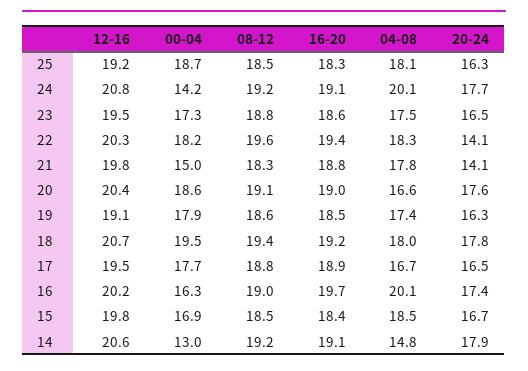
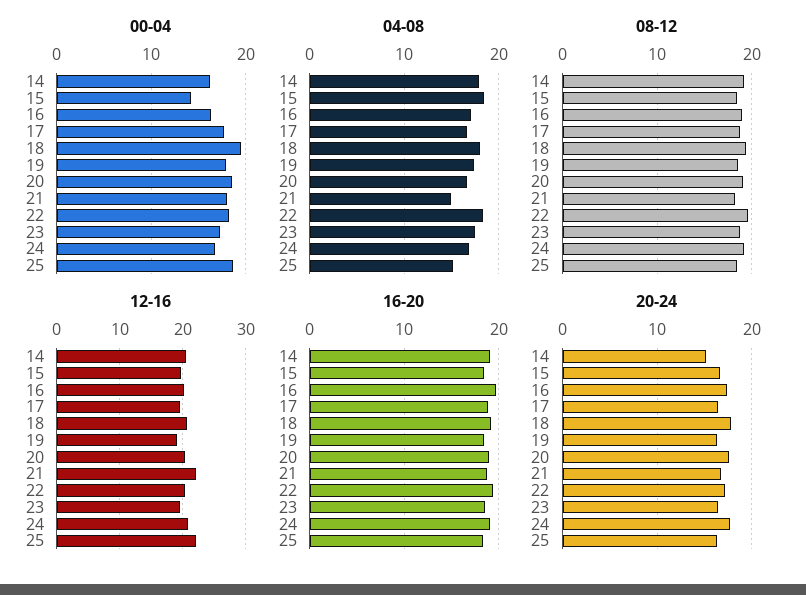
12-16, 25: 19.2 -> 22
04-08, 25: 18.1 -> 15
00-04, 24: 14.2 -> 17
04-08, 24: 20.1 -> 17
20-24, 22: 14.1 -> 17
12-16, 21: 19.8 -> 22
00-04, 21: 15 -> 18
04-08, 21: 17.8 -> 15
20-24, 21: 14.1 -> 17
04-08, 16: 20.1 -> 17
00-04, 15: 16.9 -> 14
00-04, 14: 13 -> 16
04-08, 14: 14.8 -> 18
20-24, 14: 17.9 -> 15

